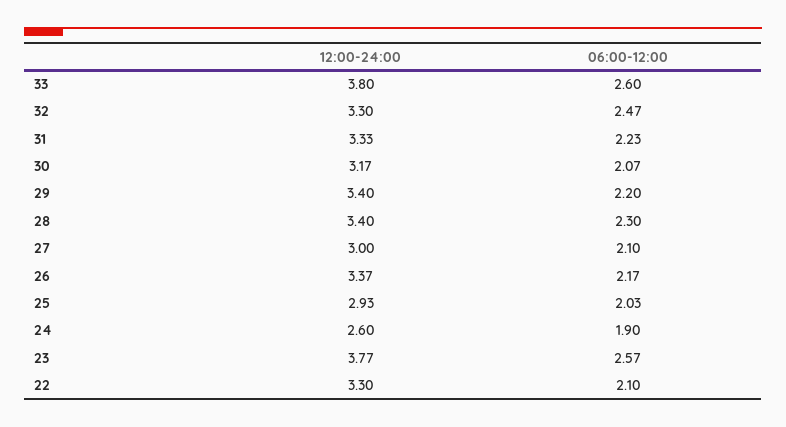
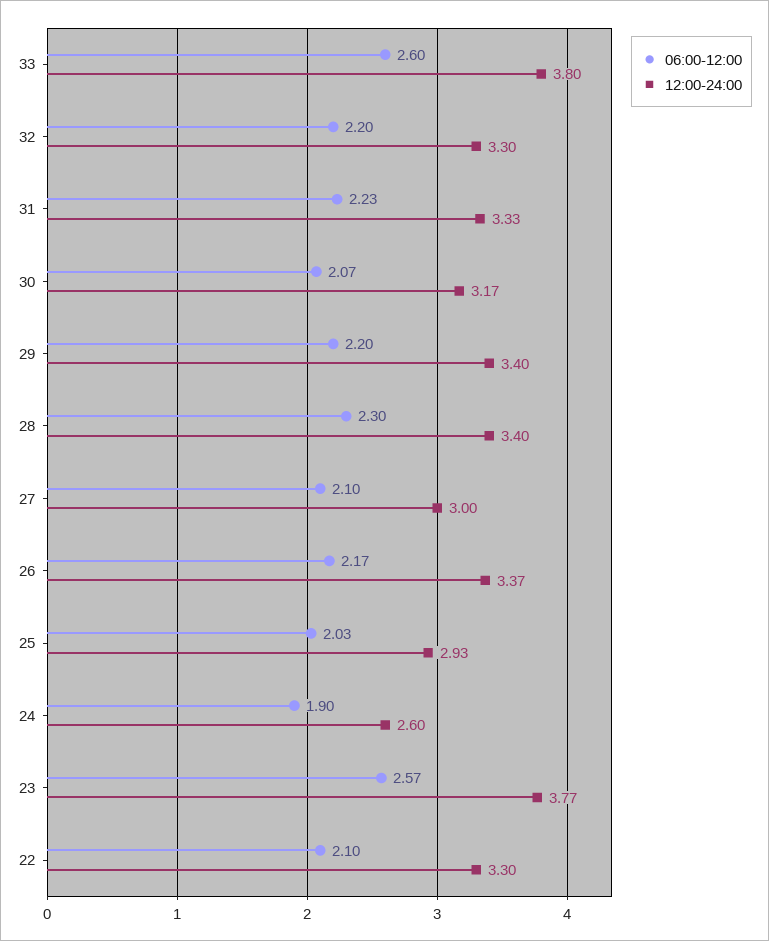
06:00-12:00, 32: 2.47 -> 2.2

